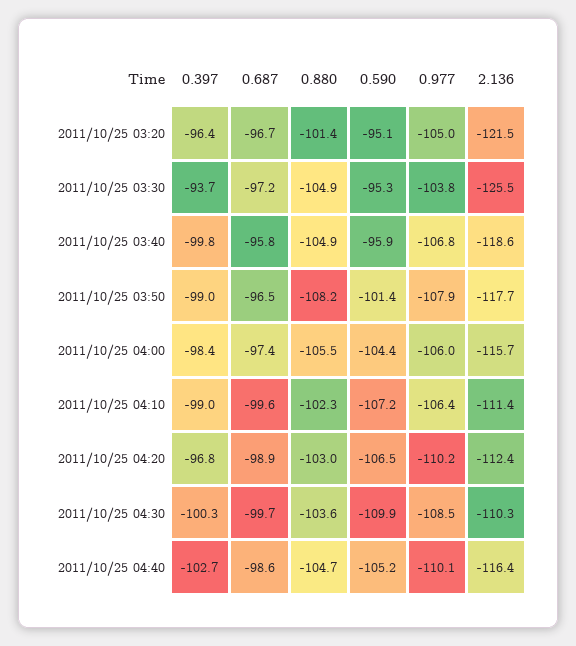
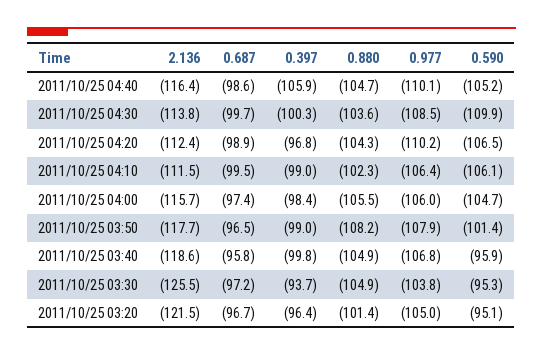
0.590, 2011/10/25 04:00: -104.4 -> -104.7
0.687, 2011/10/25 04:10: -99.6 -> -99.5
0.590, 2011/10/25 04:10: -107.2 -> -106.1
2.136, 2011/10/25 04:10: -111.4 -> -111.5
0.880, 2011/10/25 04:20: -103 -> -104.3
2.136, 2011/10/25 04:30: -110.3 -> -113.8
0.397, 2011/10/25 04:40: -102.7 -> -105.9

